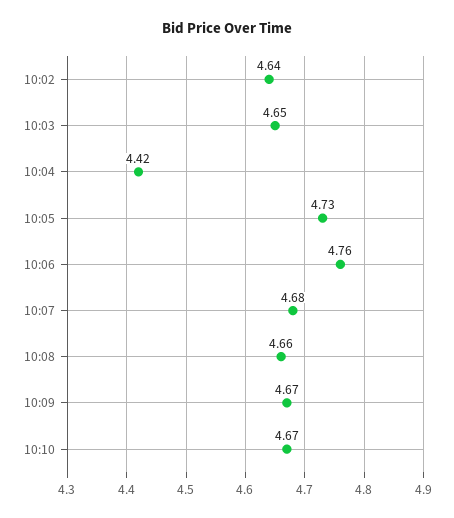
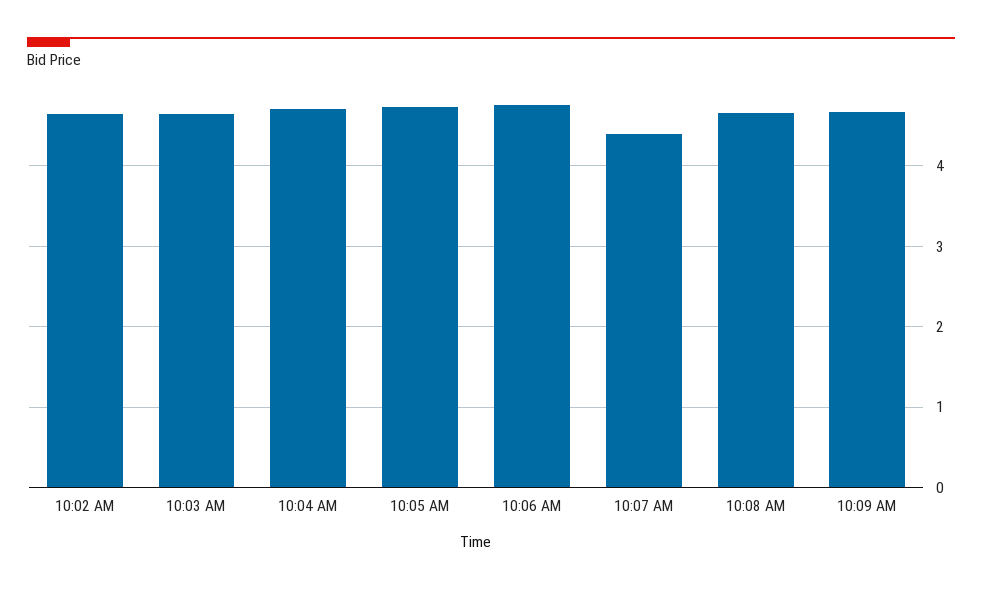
10:04: 4.42 -> 4.7
10:07: 4.68 -> 4.4
10:10: 4.67 -> none

